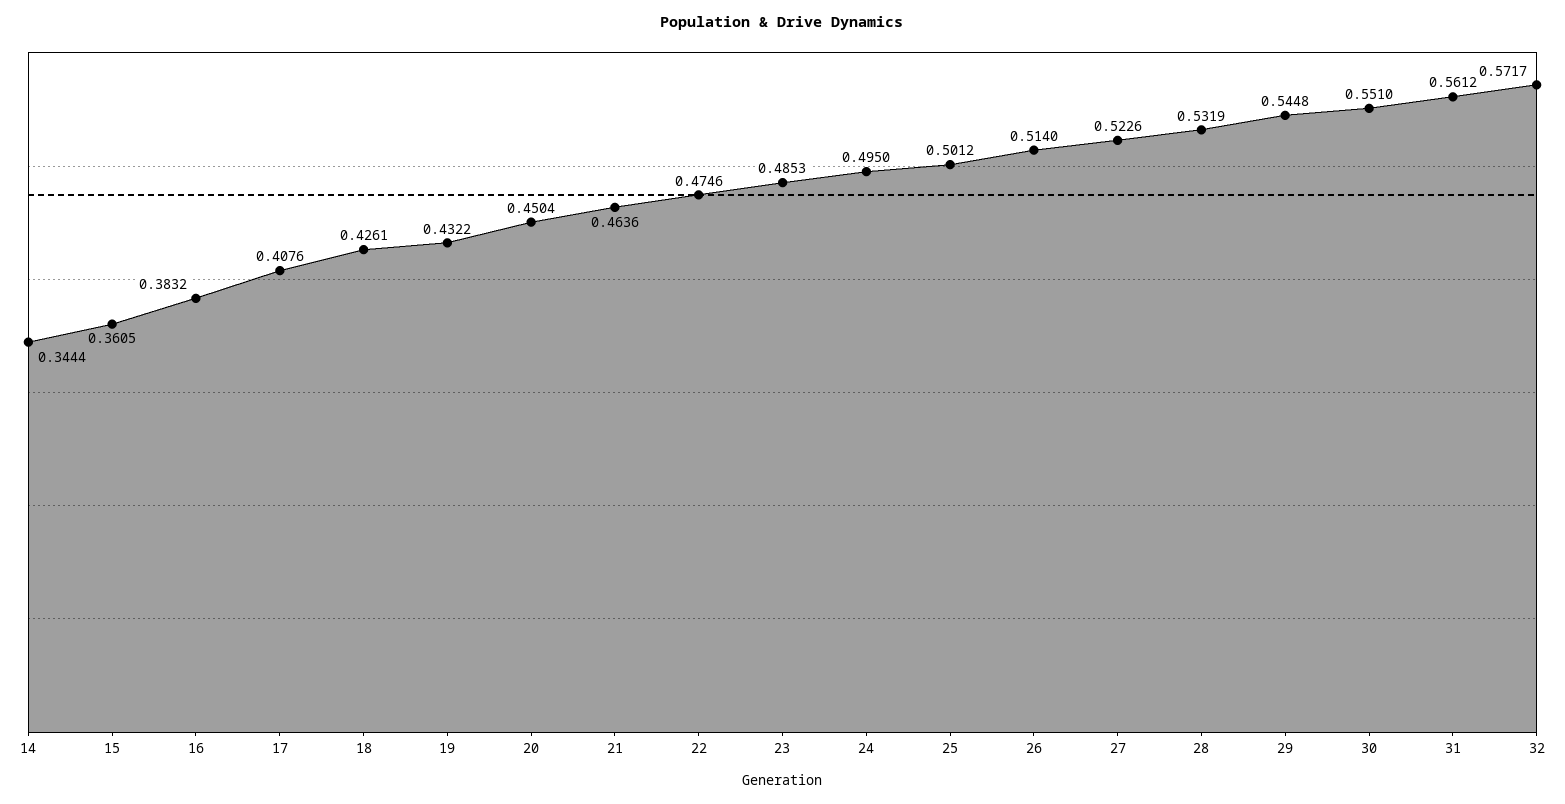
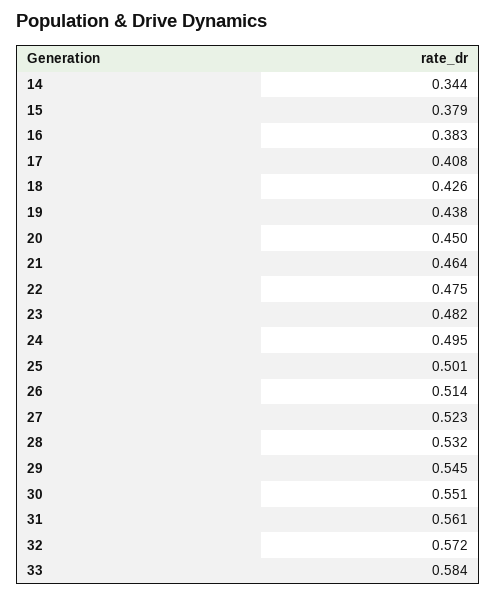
15: 0.3605 -> 0.379
19: 0.4322 -> 0.438
23: 0.4853 -> 0.482
33: none -> 0.584

